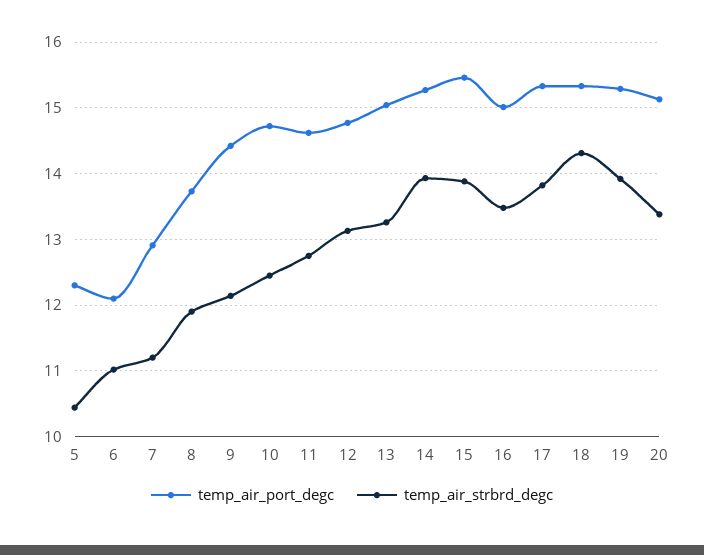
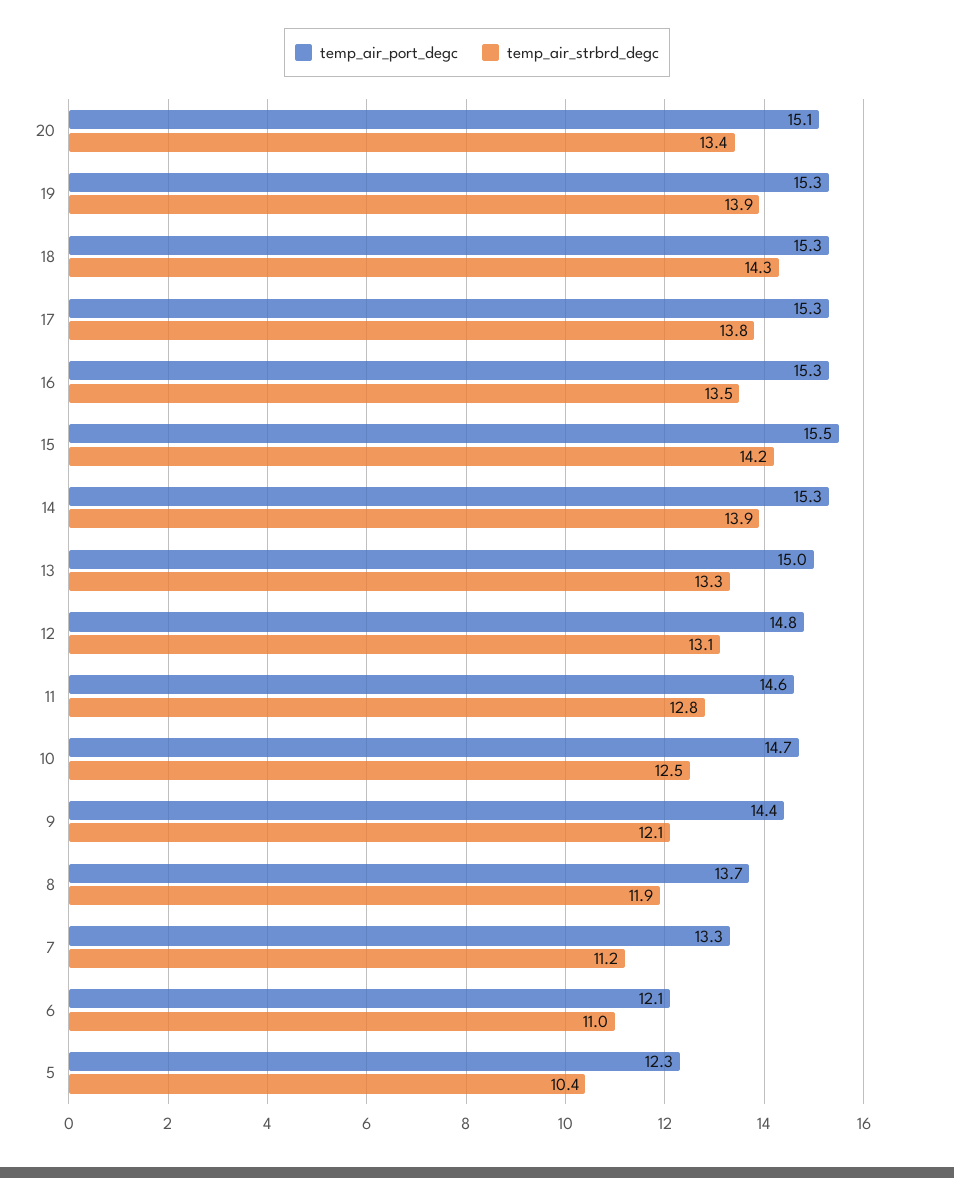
temp_air_port_degc, 7: 12.9 -> 13.3
temp_air_strbrd_degc, 15: 13.9 -> 14.2
temp_air_port_degc, 16: 15 -> 15.3

